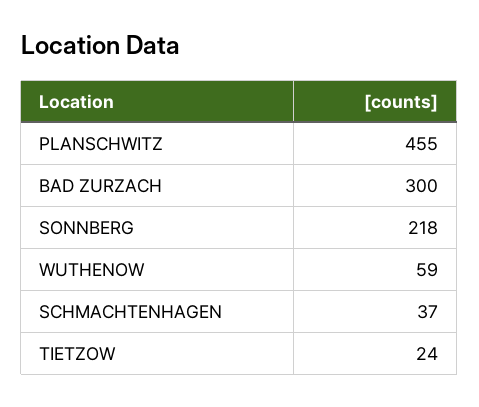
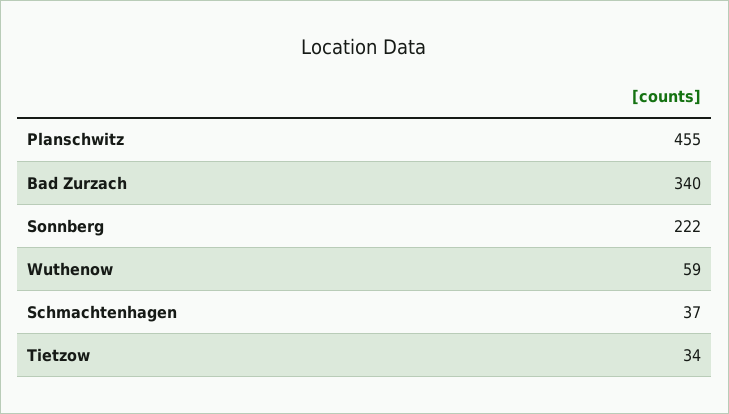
BAD ZURZACH: 300 -> 340
SONNBERG: 218 -> 222
TIETZOW: 24 -> 34

